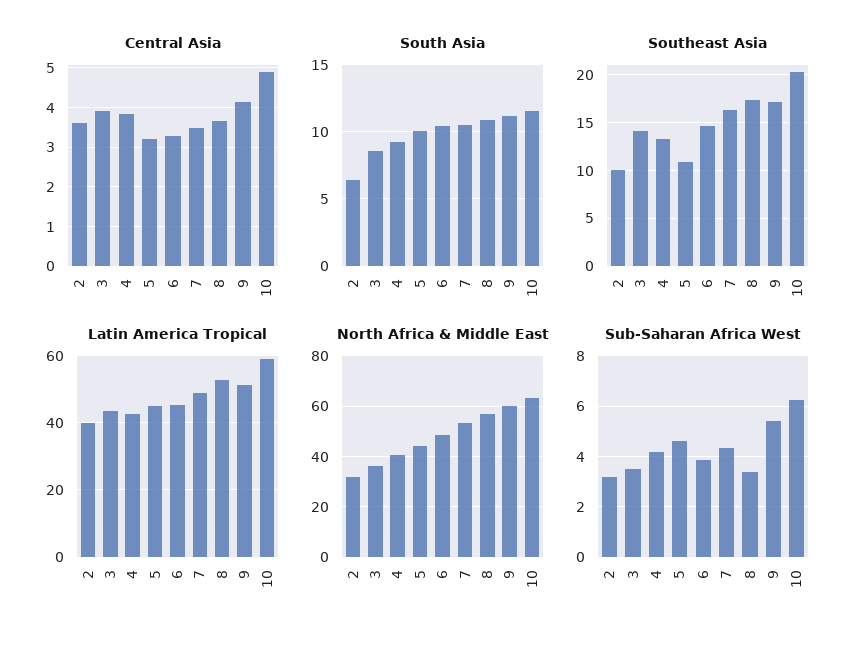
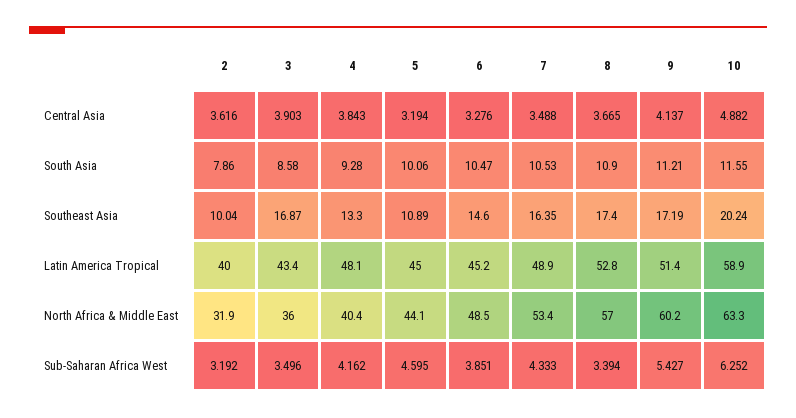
South Asia, 2: 6.5 -> 7.86
Southeast Asia, 3: 14 -> 16.87
Latin America Tropical, 4: 42 -> 48.1

